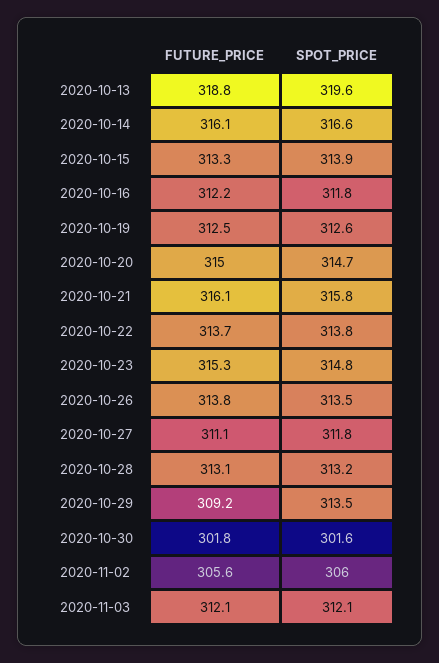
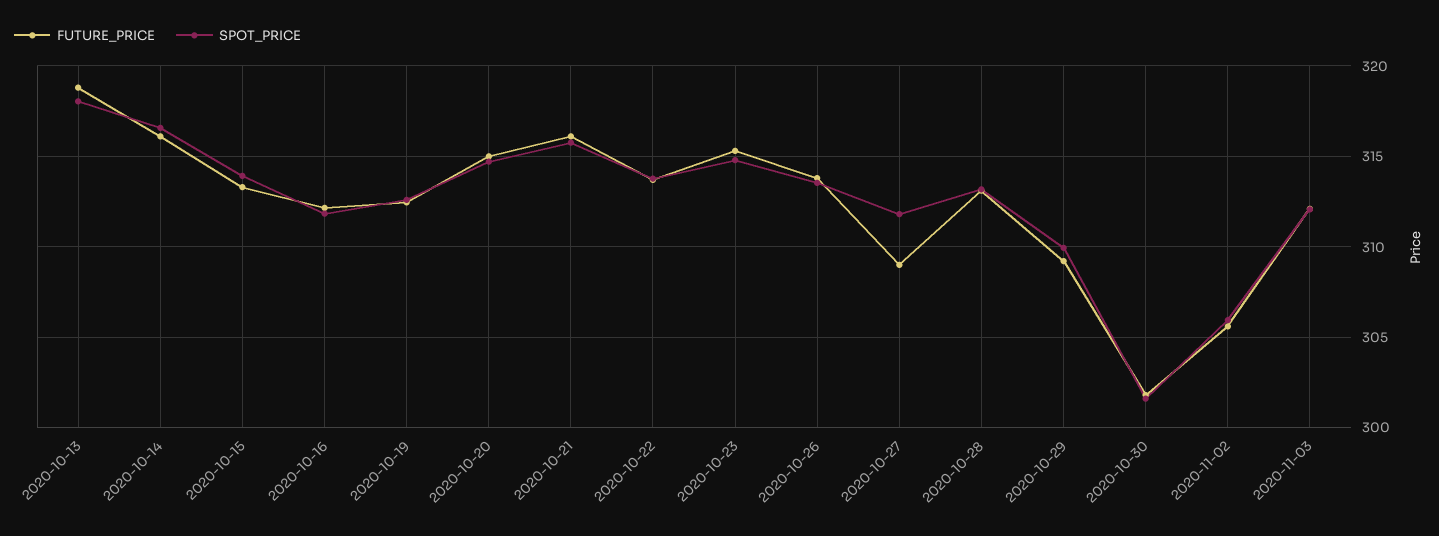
SPOT_PRICE, 2020-10-13: 319.6 -> 318
FUTURE_PRICE, 2020-10-27: 311.1 -> 309
SPOT_PRICE, 2020-10-29: 313.5 -> 310

